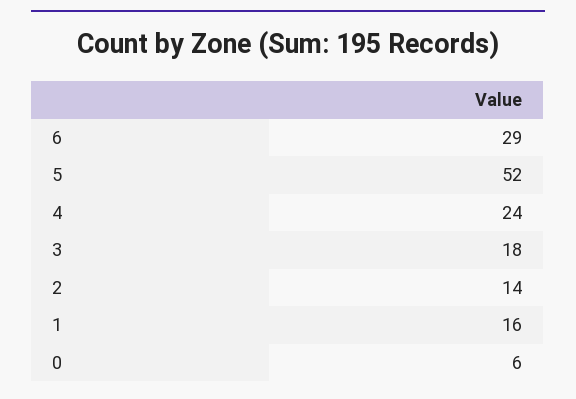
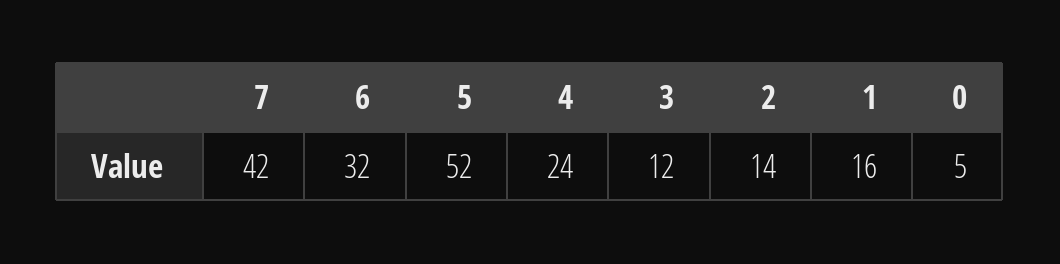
6: 29 -> 32
3: 18 -> 12
0: 6 -> 5
7: none -> 42

